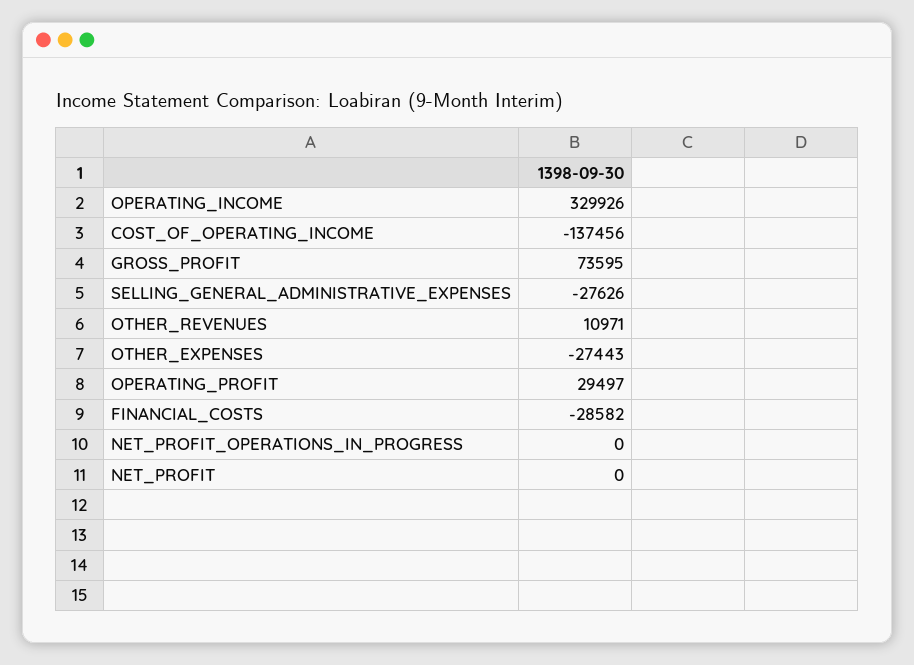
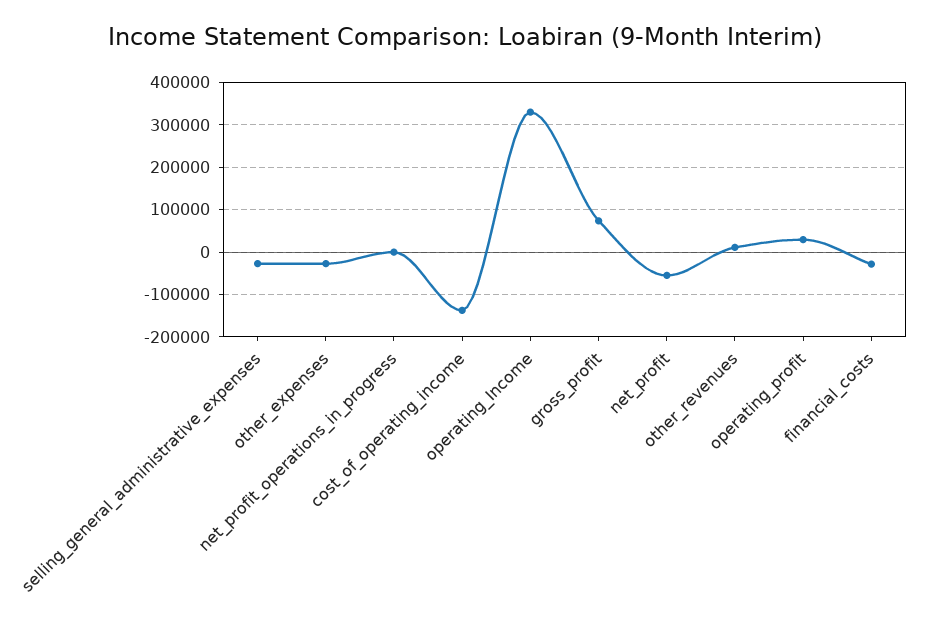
NET_PROFIT: 0 -> -60000

